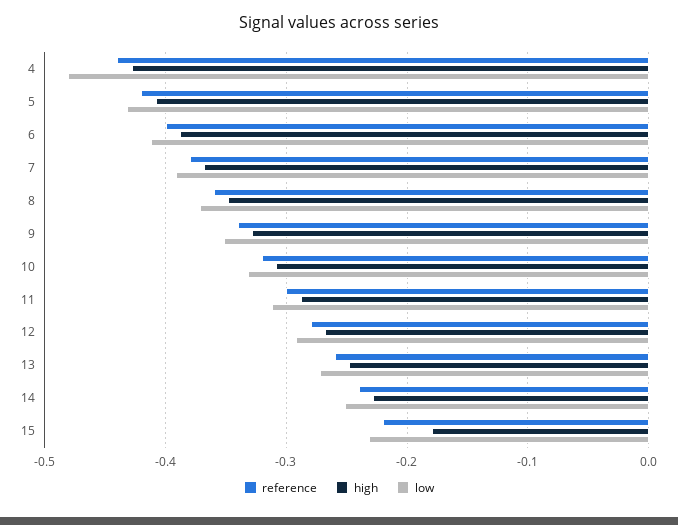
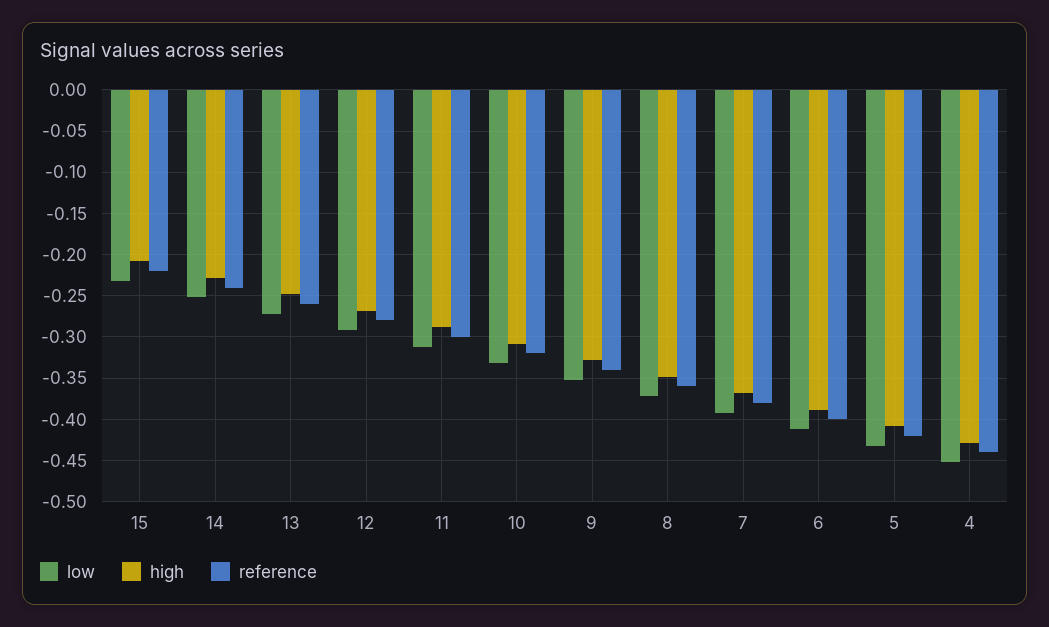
low, 4: -0.48 -> -0.45
high, 15: -0.18 -> -0.21

